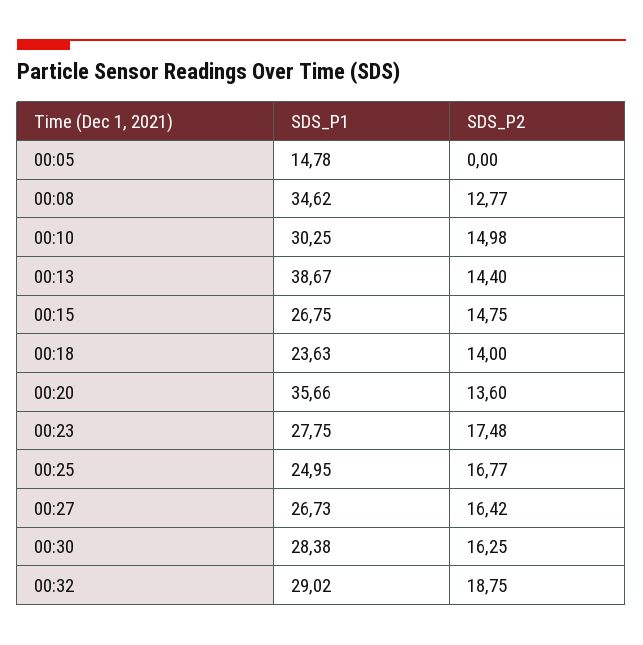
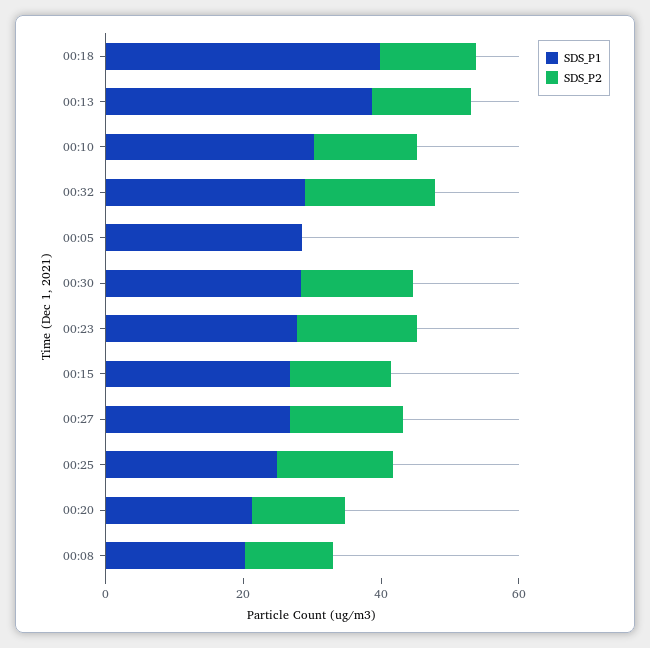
SDS_P1, 00:05: 14.78 -> 30
SDS_P1, 00:08: 34.62 -> 20
SDS_P1, 00:18: 23.63 -> 40
SDS_P1, 00:20: 35.66 -> 20

